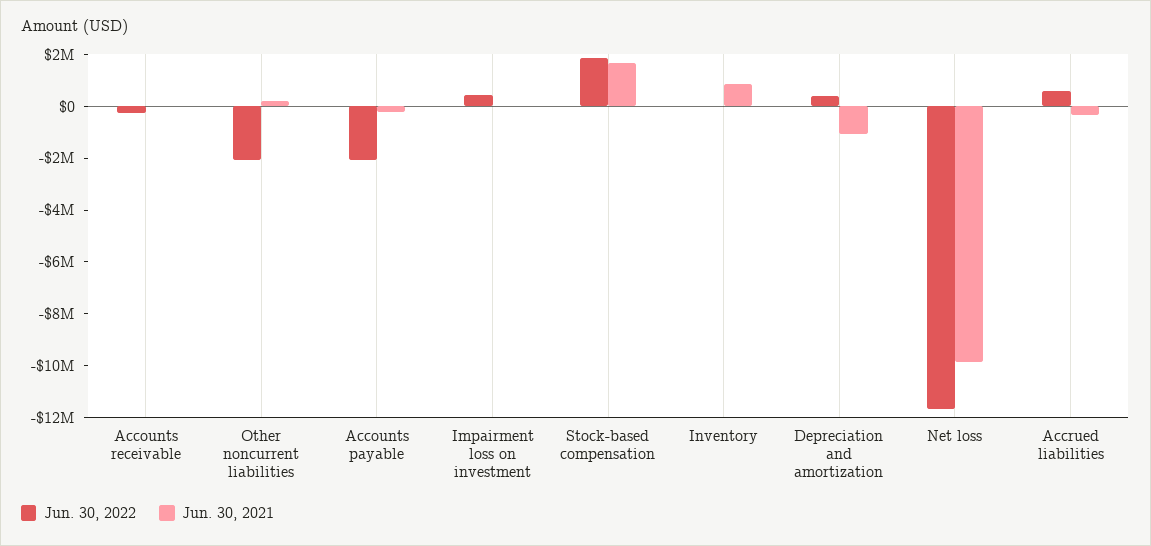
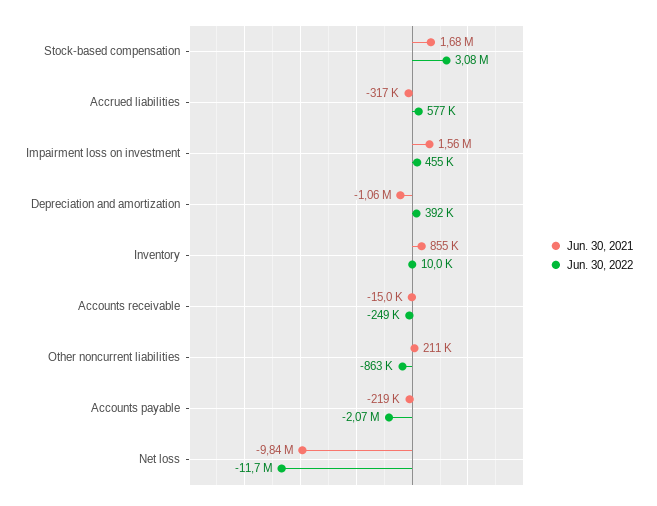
Jun. 30, 2022, Other noncurrent liabilities: -2000000 -> -863000
Jun. 30, 2021, Impairment loss on investment: 0 -> 1560000
Jun. 30, 2022, Stock-based compensation: 2000000 -> 3080000

